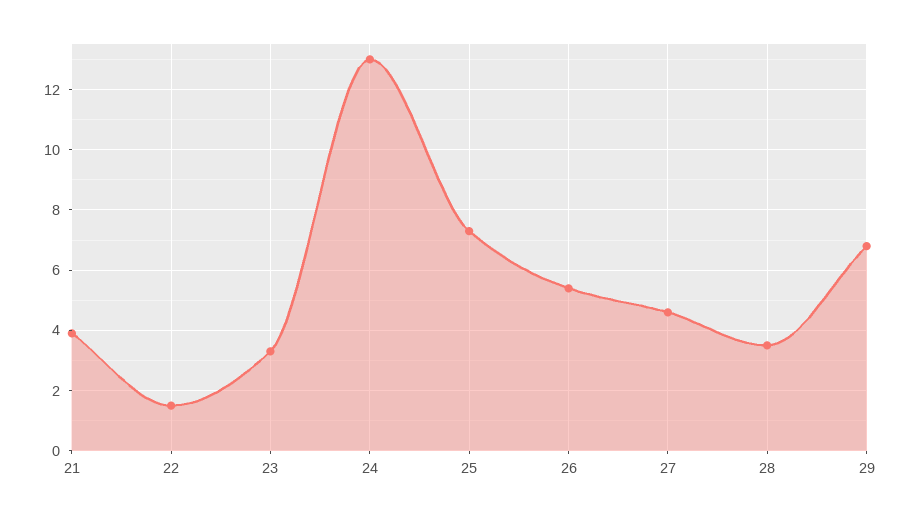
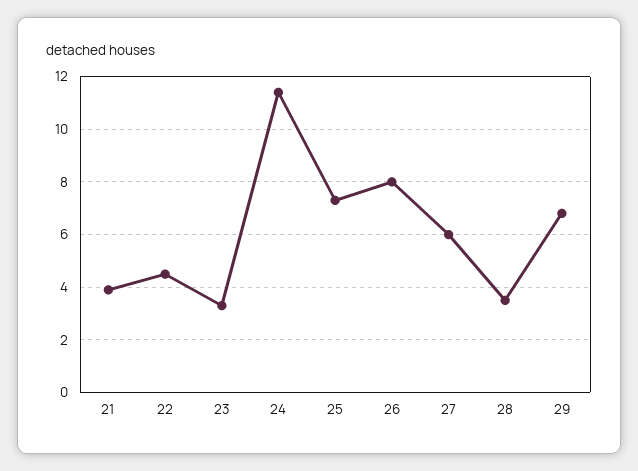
22: 1.5 -> 4.5
24: 13 -> 11.5
26: 5.5 -> 8
27: 4.5 -> 6

